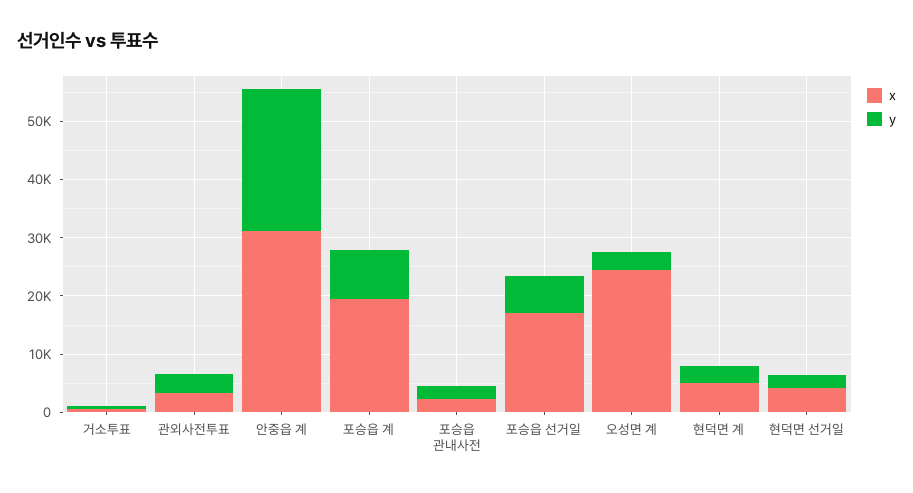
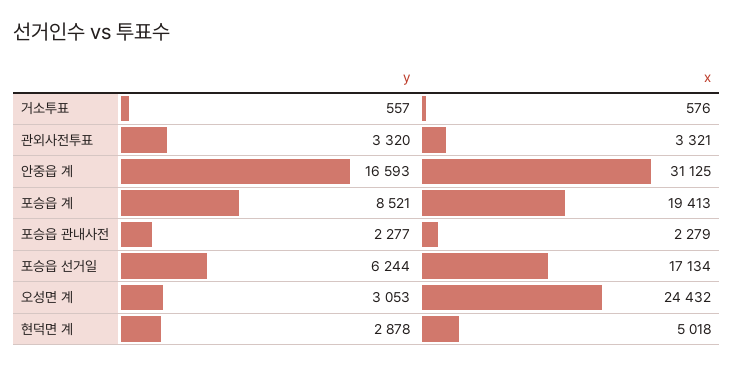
y, 안중읍 계: 24000 -> 16593
x, 현덕면 선거일: 4000 -> none
y, 현덕면 선거일: 2000 -> none

